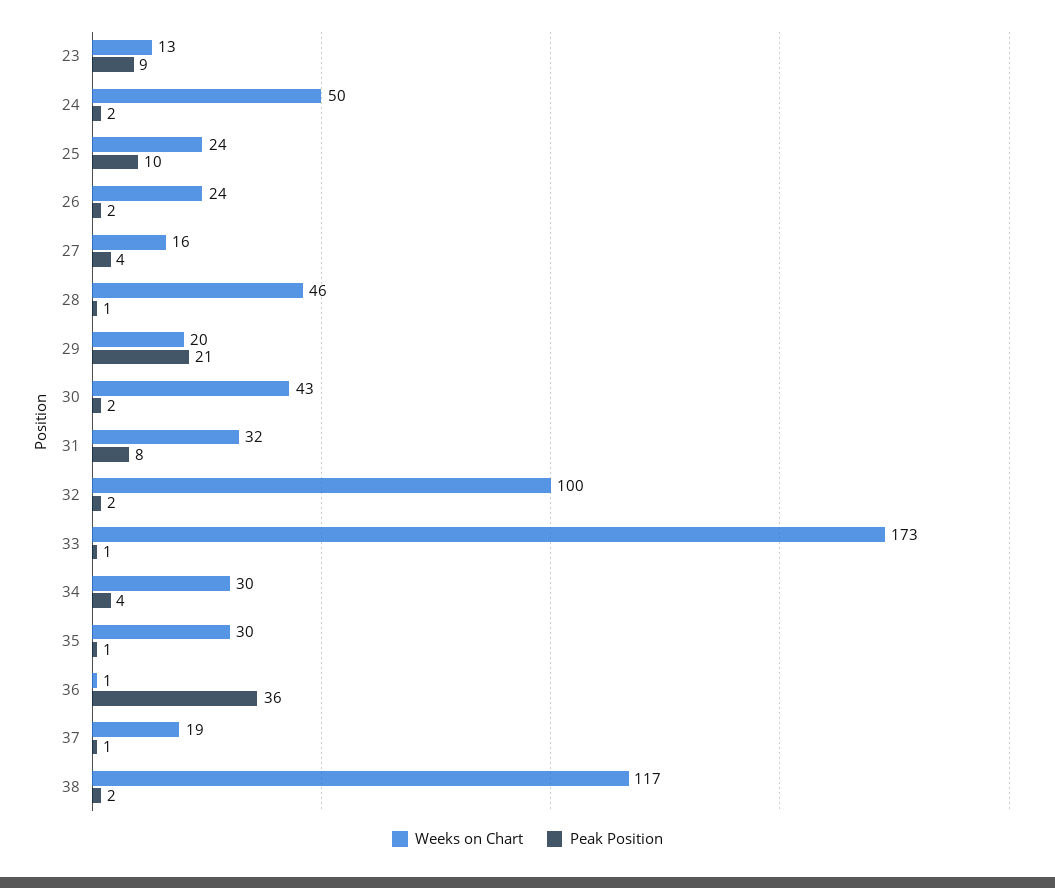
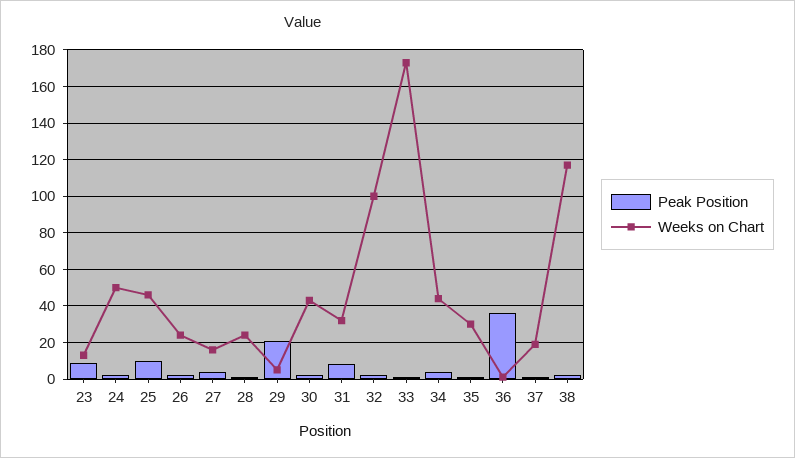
Weeks on Chart, 25: 24 -> 45
Weeks on Chart, 28: 46 -> 25
Weeks on Chart, 29: 20 -> 5
Weeks on Chart, 34: 30 -> 45

